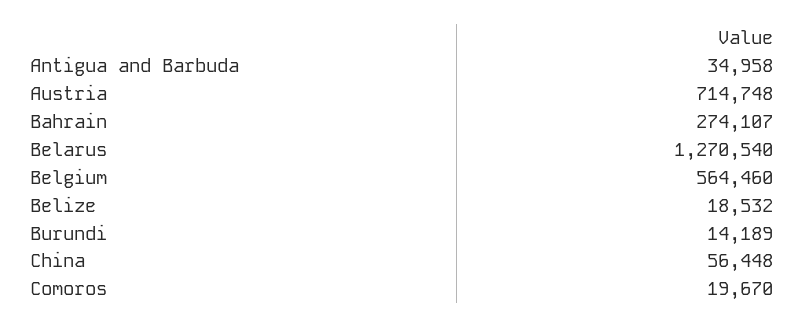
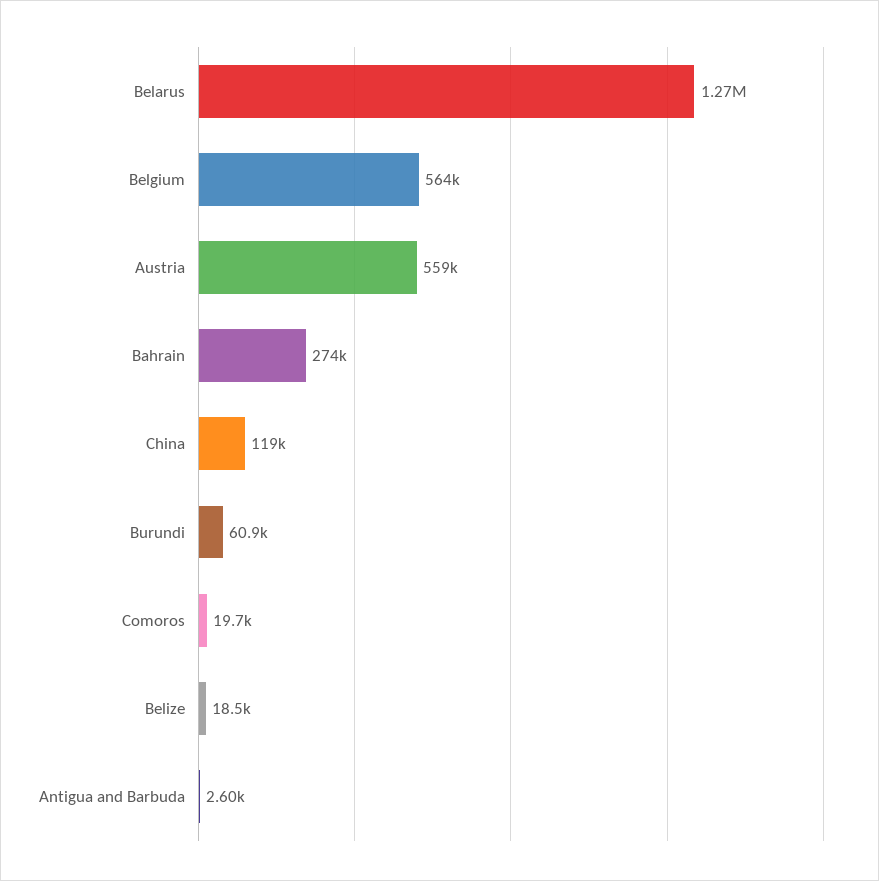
Antigua and Barbuda: 34958 -> 2600
Austria: 714748 -> 559000
Burundi: 14189 -> 60900
China: 56448 -> 119000

